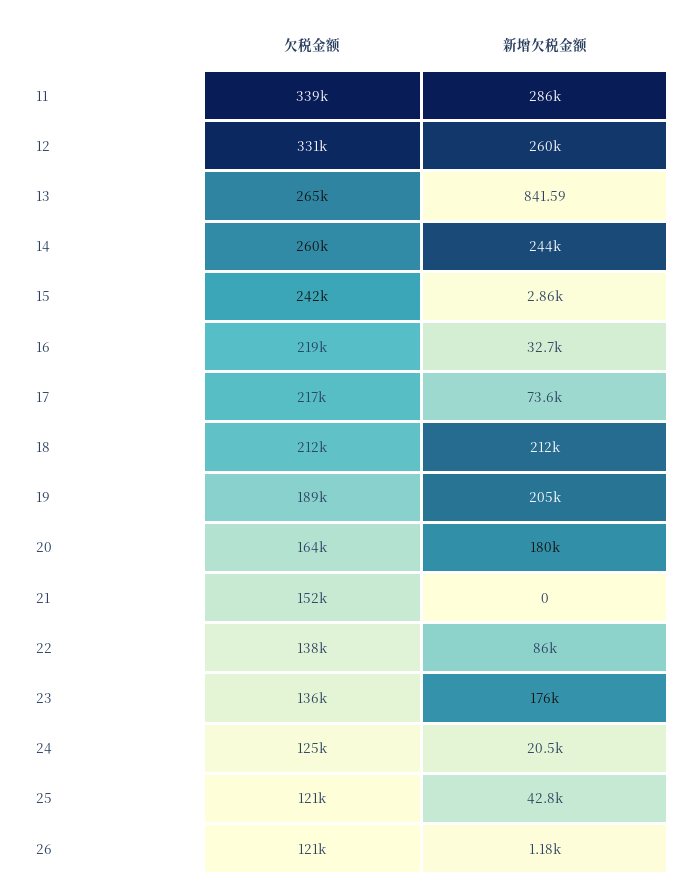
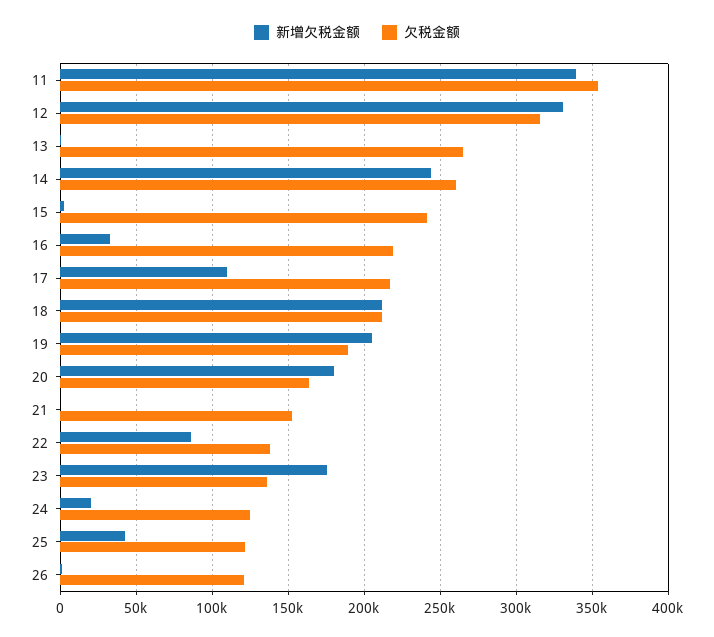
欠税金额, 11: 339000 -> 355000
新增欠税金额, 11: 286000 -> 340000
欠税金额, 12: 331000 -> 315000
新增欠税金额, 12: 260000 -> 330000
新增欠税金额, 17: 73600 -> 110000

